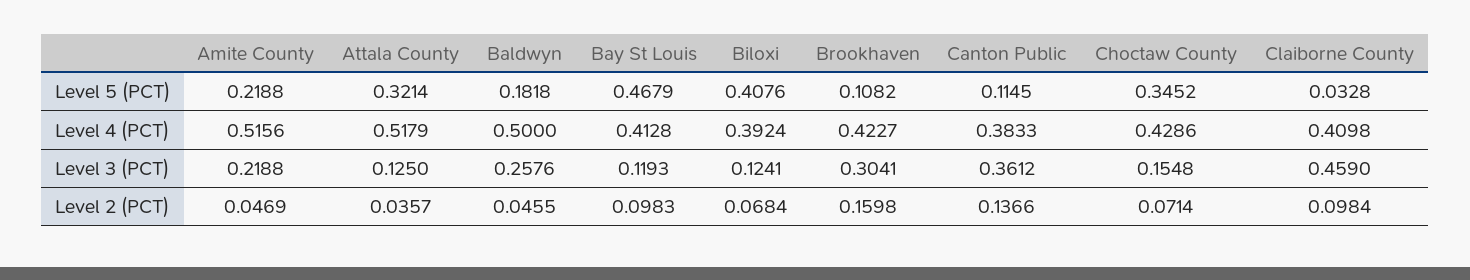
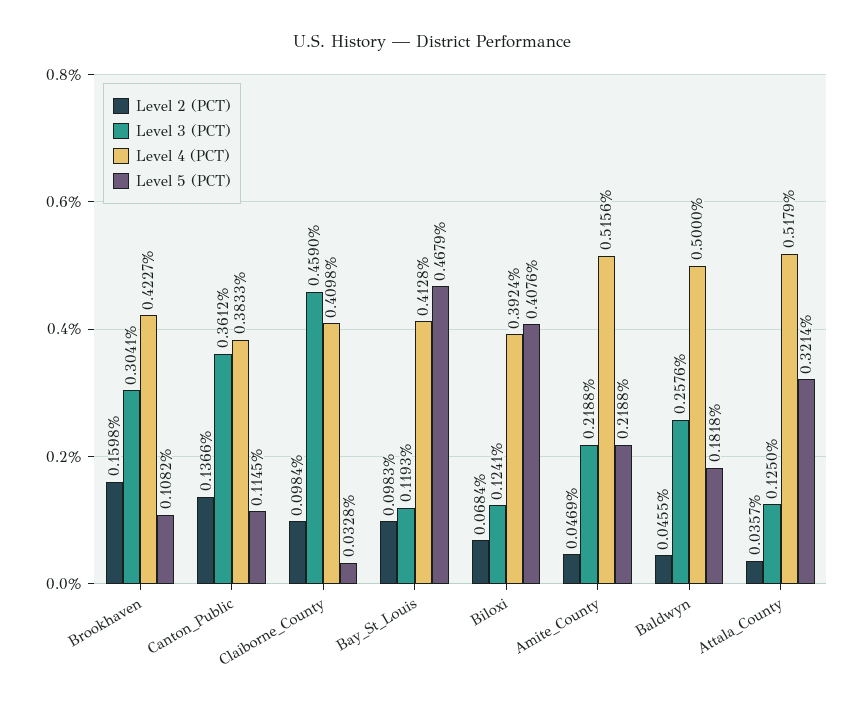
Level 5 (PCT), Choctaw County: 0.3452 -> none
Level 4 (PCT), Choctaw County: 0.4286 -> none
Level 3 (PCT), Choctaw County: 0.1548 -> none
Level 2 (PCT), Choctaw County: 0.0714 -> none

